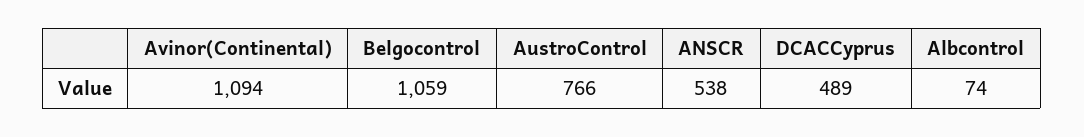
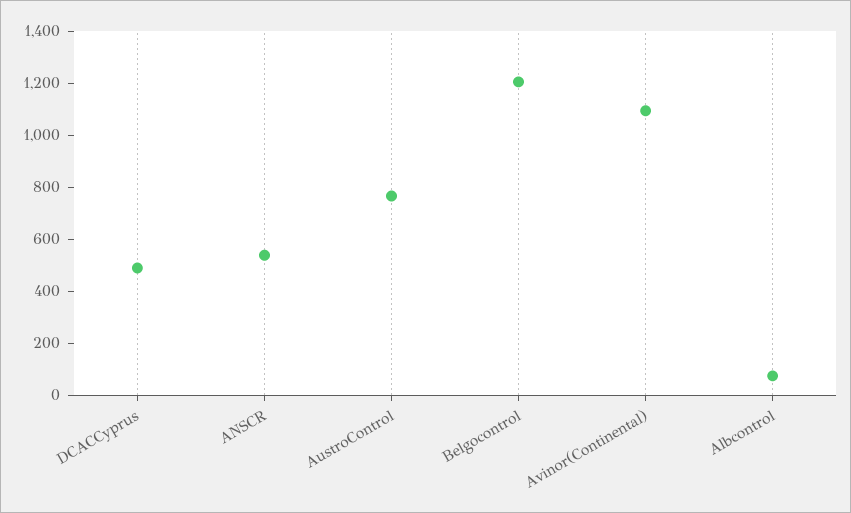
Belgocontrol: 1059 -> 1200

